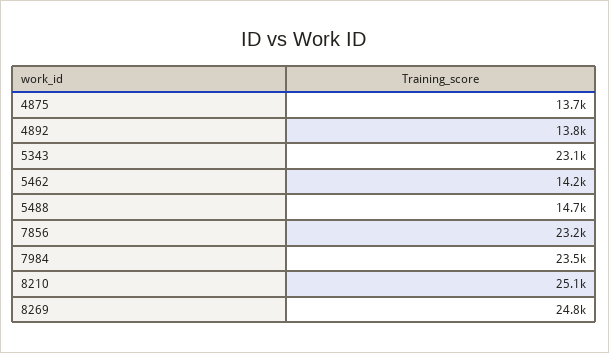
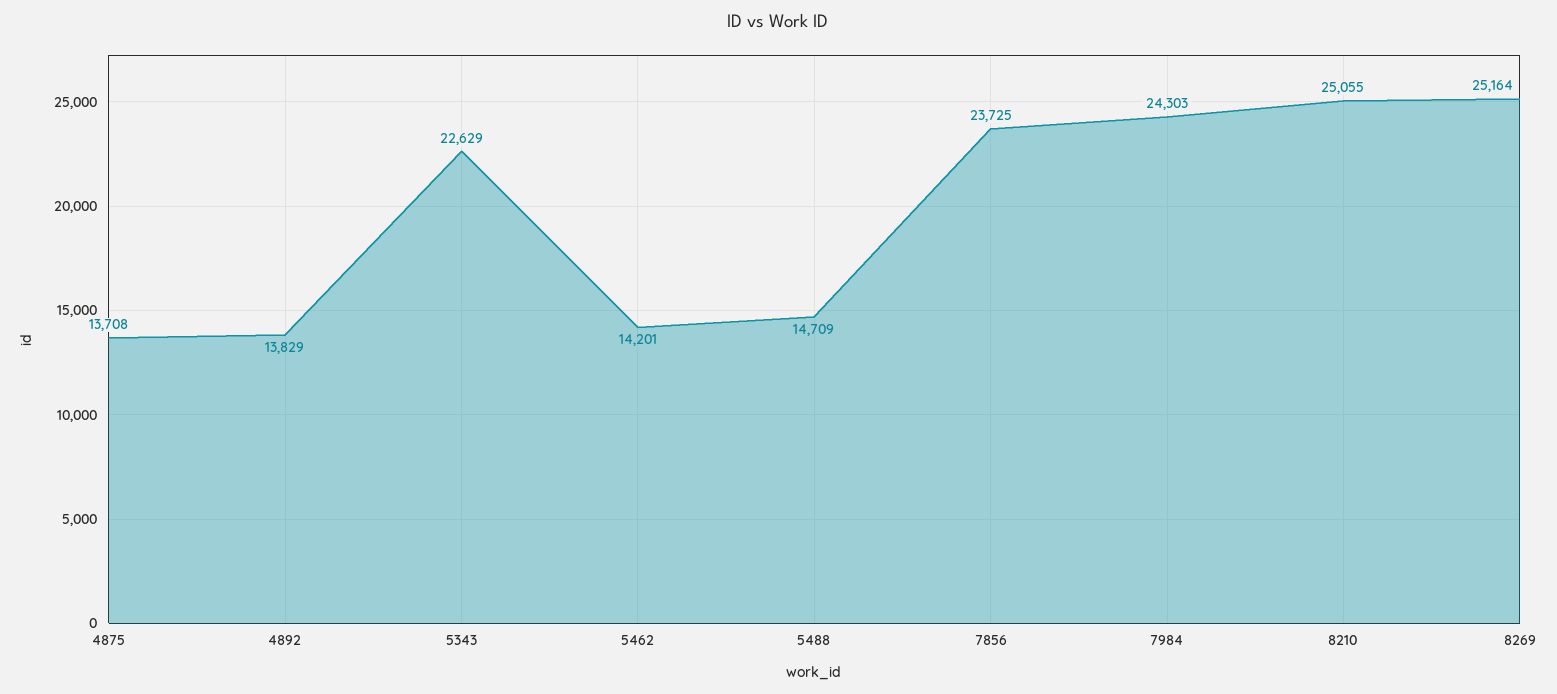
5343: 23100 -> 22629
7856: 23200 -> 23725
7984: 23500 -> 24303
8269: 24800 -> 25164

